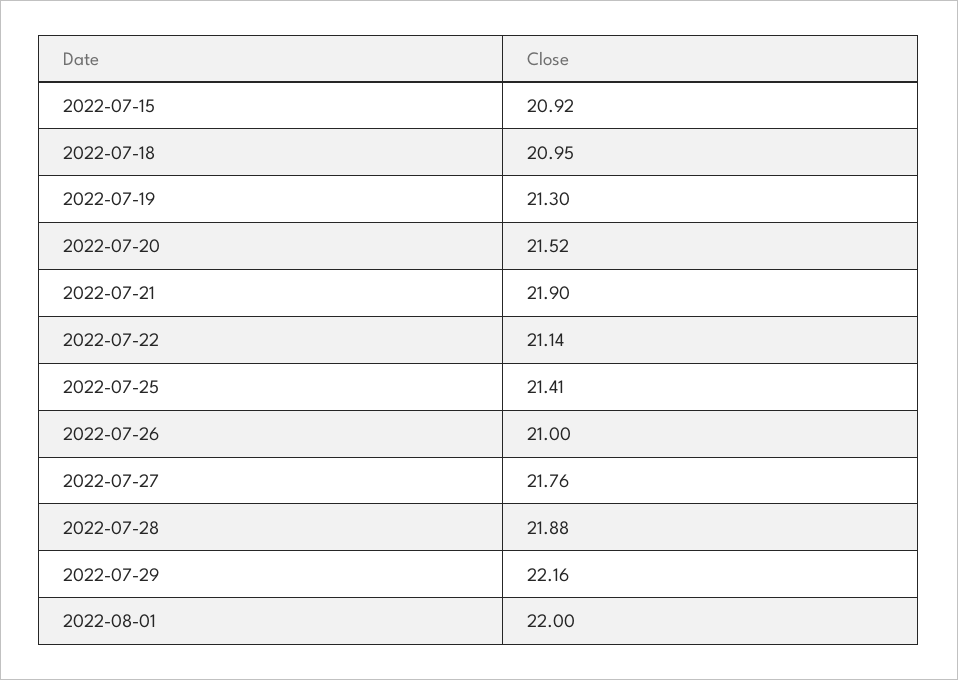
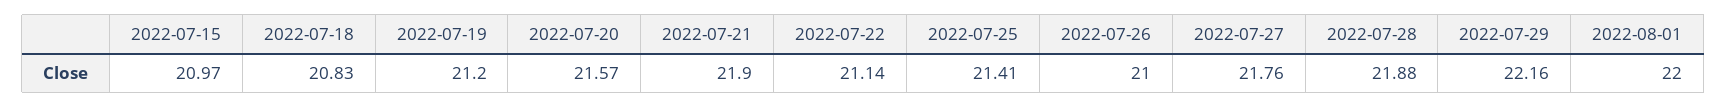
2022-07-15: 20.92 -> 20.97
2022-07-18: 20.95 -> 20.83
2022-07-19: 21.3 -> 21.2
2022-07-20: 21.52 -> 21.57

